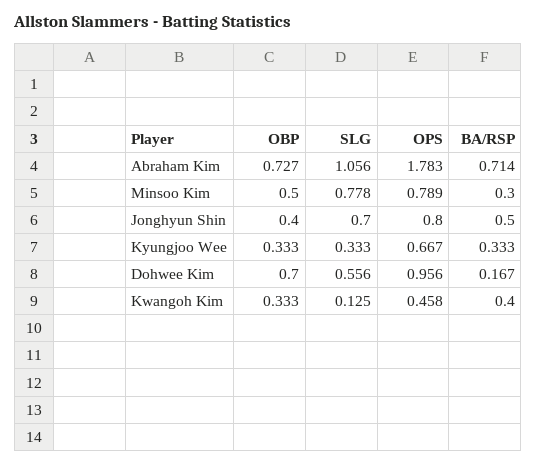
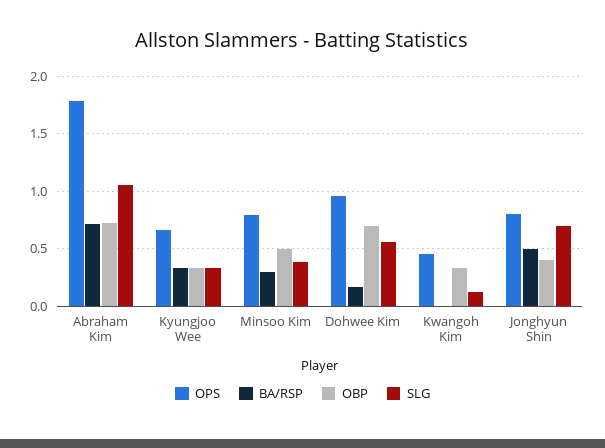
SLG, Minsoo Kim: 0.778 -> 0.4
BA/RSP, Kwangoh Kim: 0.4 -> 0

